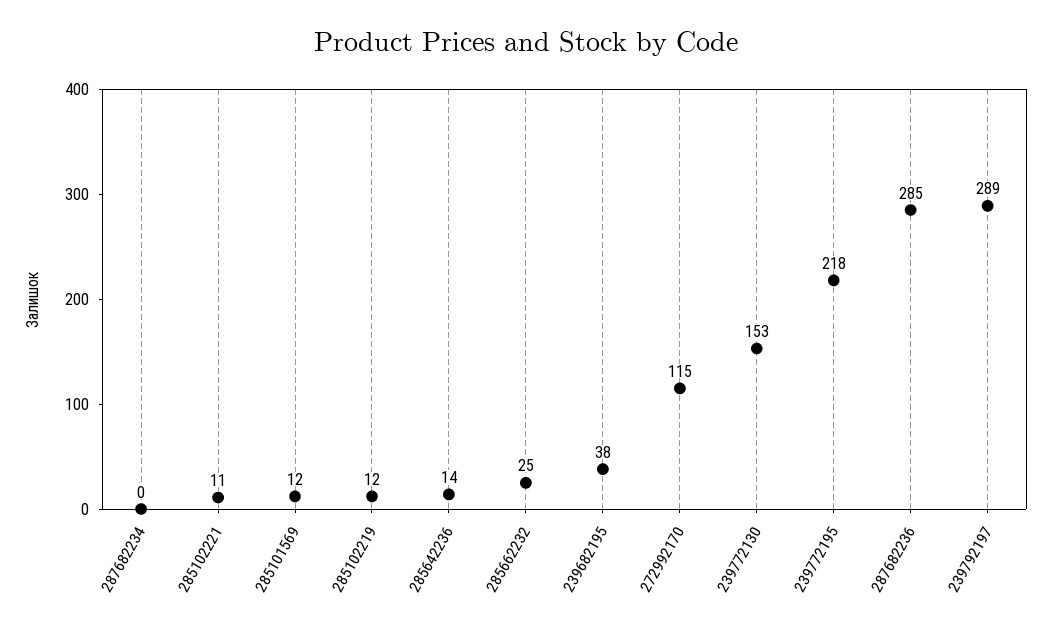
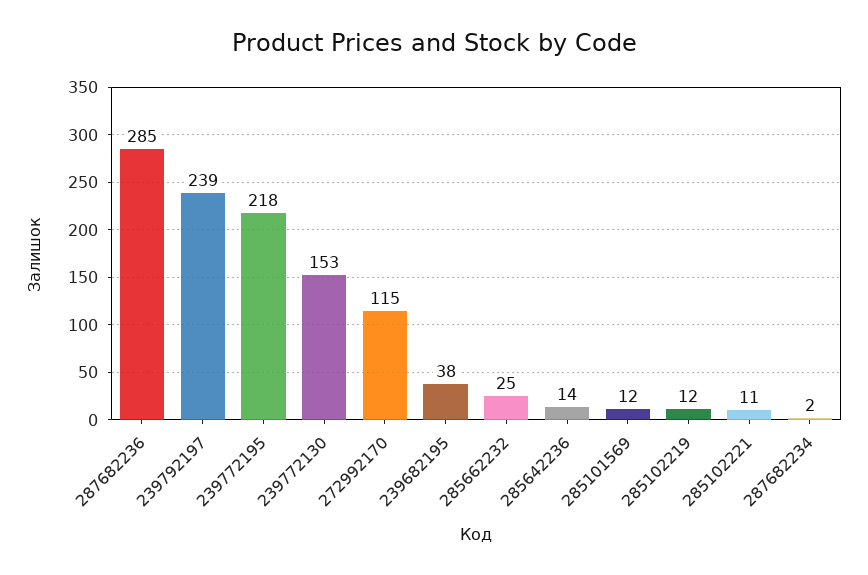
287682234: 0 -> 2
239792197: 289 -> 239

